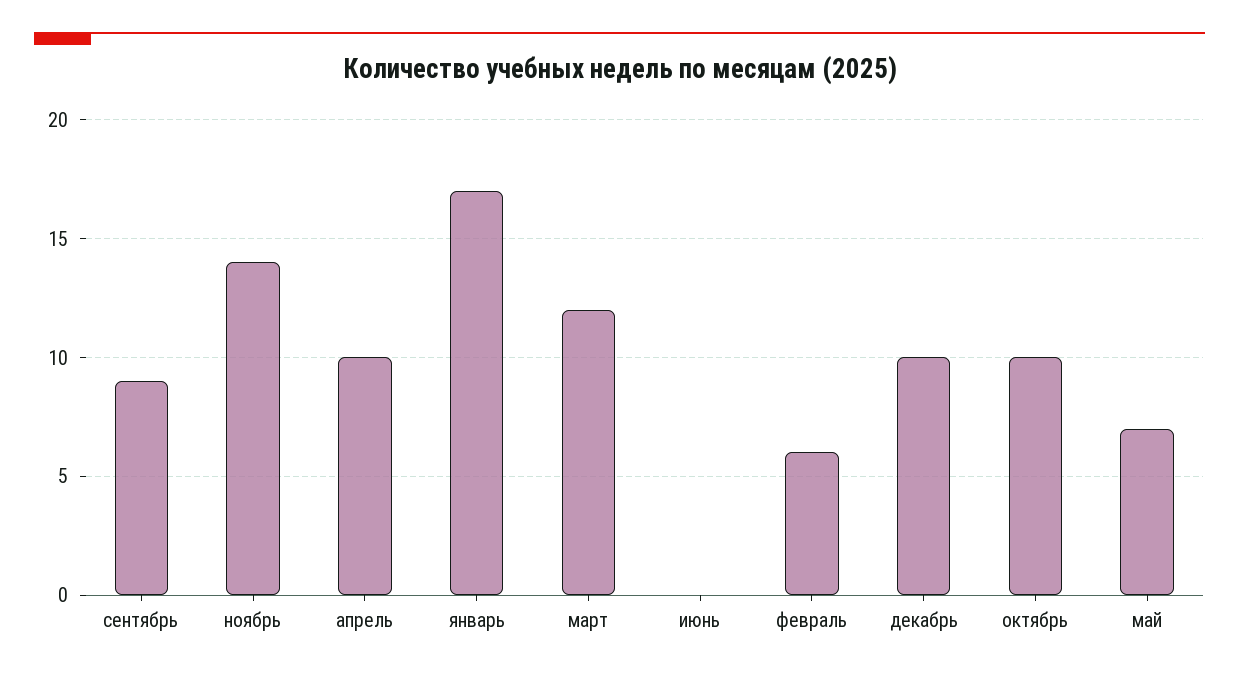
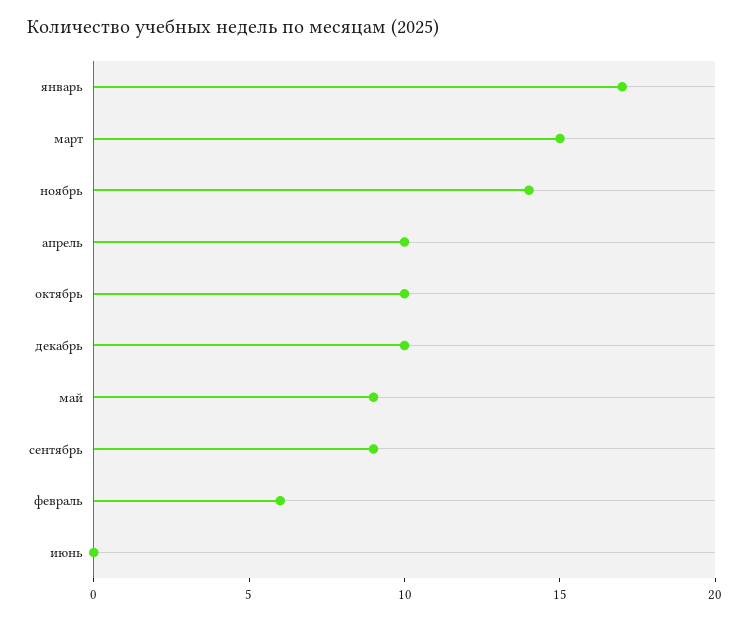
март: 12 -> 15
май: 7 -> 9

